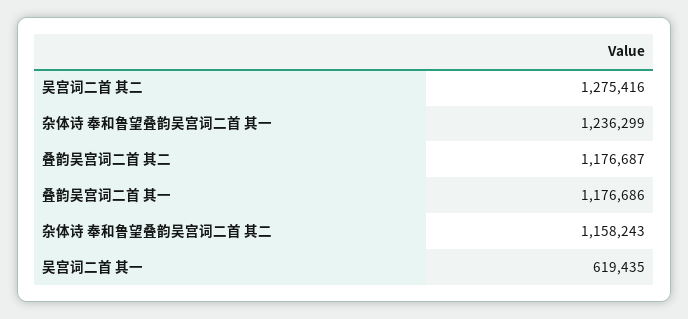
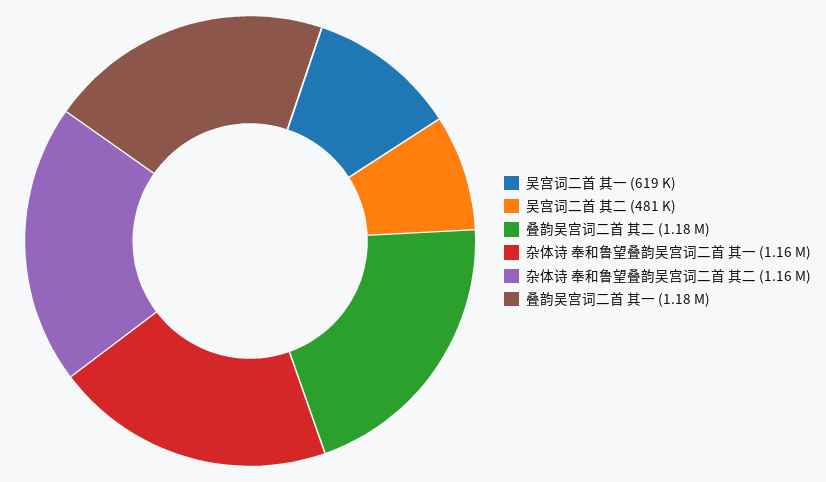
吴宫词二首 其二: 1275416 -> 481000
杂体诗 奉和鲁望叠韵吴宫词二首 其一: 1236299 -> 1160000

